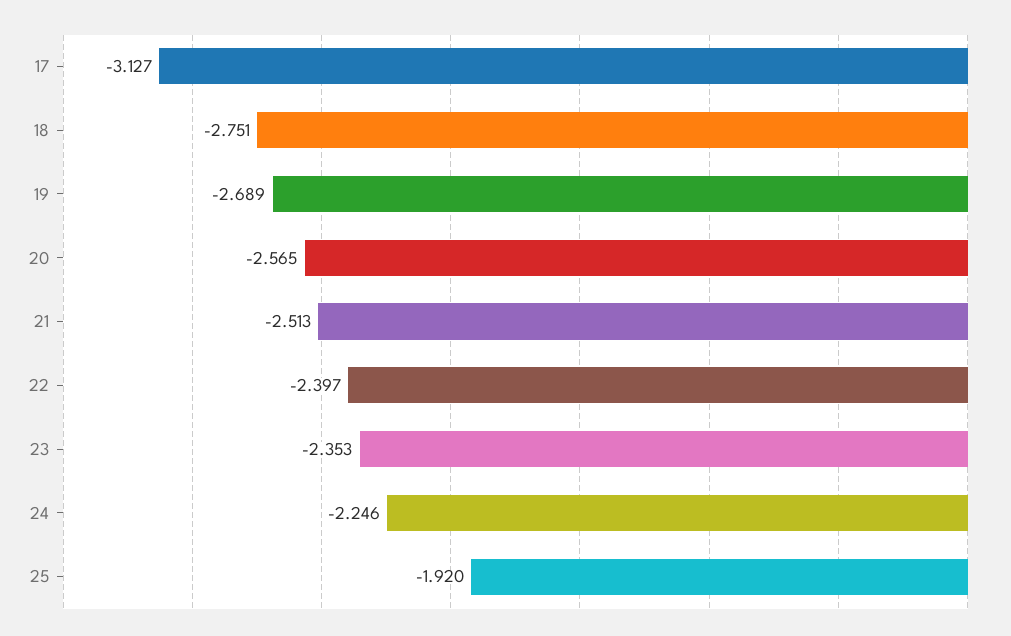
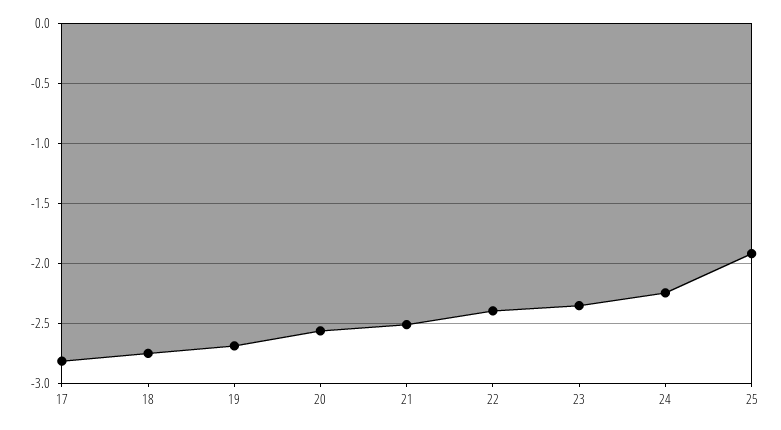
17: -3.127 -> -2.8

